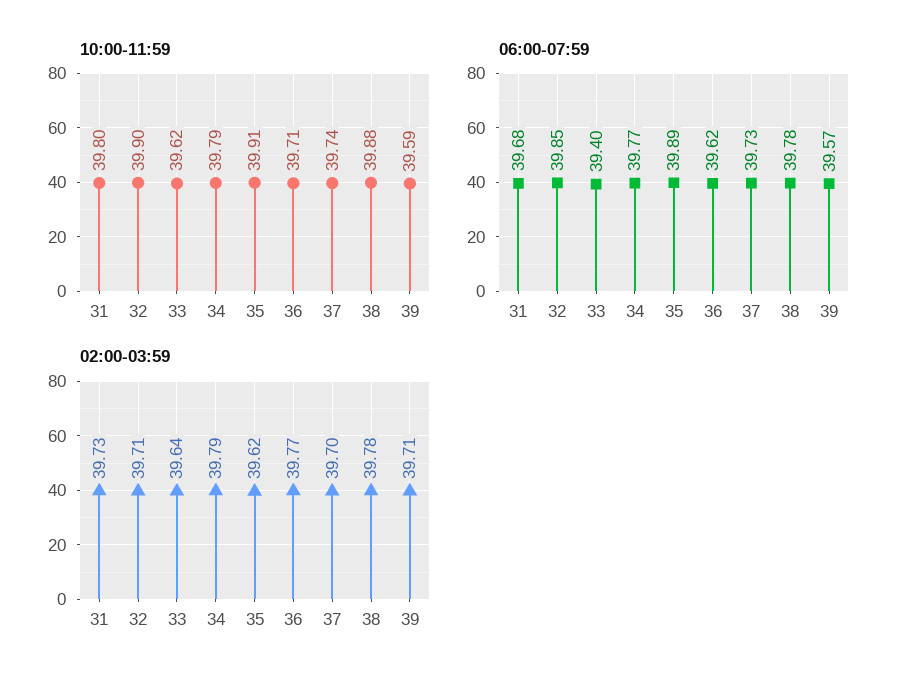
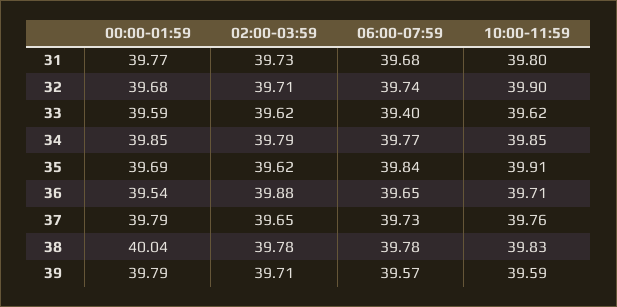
10:00-11:59, 34: 39.79 -> 39.85
10:00-11:59, 37: 39.74 -> 39.76
10:00-11:59, 38: 39.88 -> 39.83
06:00-07:59, 32: 39.85 -> 39.74
06:00-07:59, 35: 39.89 -> 39.84
06:00-07:59, 36: 39.62 -> 39.65
02:00-03:59, 33: 39.64 -> 39.62
02:00-03:59, 36: 39.77 -> 39.88
02:00-03:59, 37: 39.7 -> 39.65
00:00-01:59, 31: none -> 39.77
00:00-01:59, 32: none -> 39.68
00:00-01:59, 33: none -> 39.59
00:00-01:59, 34: none -> 39.85
00:00-01:59, 35: none -> 39.69
00:00-01:59, 36: none -> 39.54
00:00-01:59, 37: none -> 39.79
00:00-01:59, 38: none -> 40.04
00:00-01:59, 39: none -> 39.79

